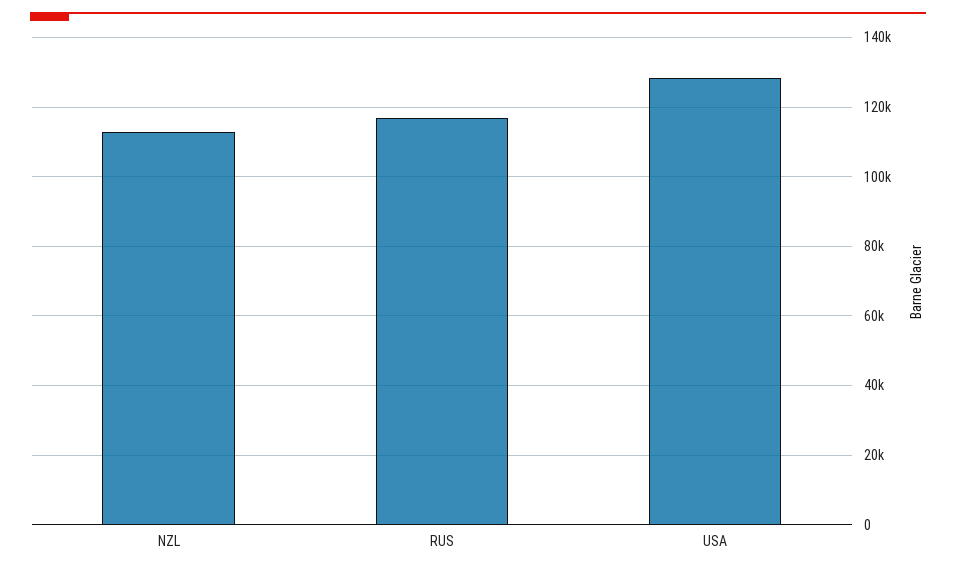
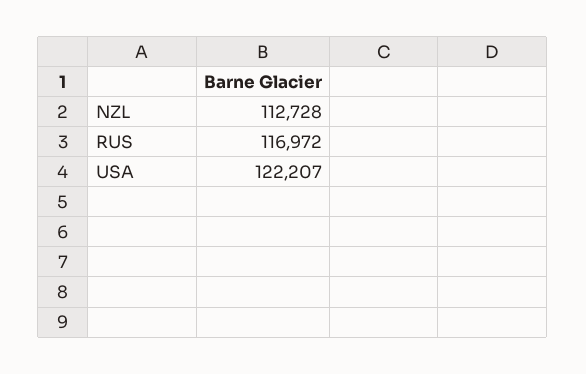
USA: 128000 -> 122207

